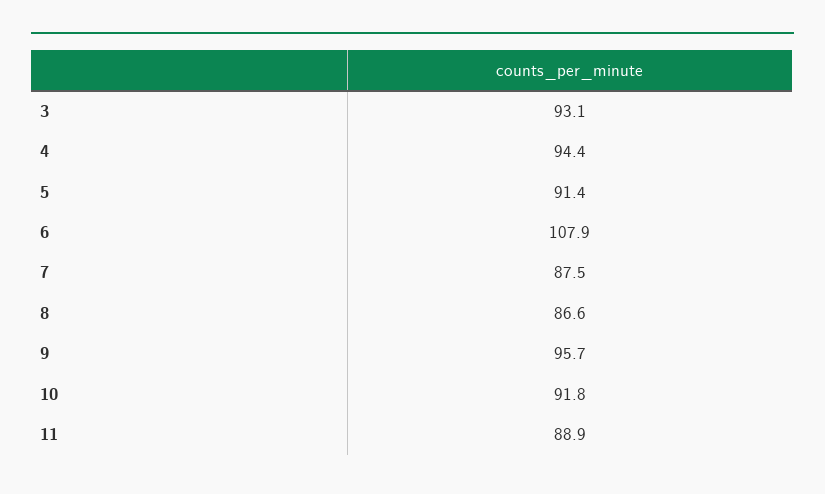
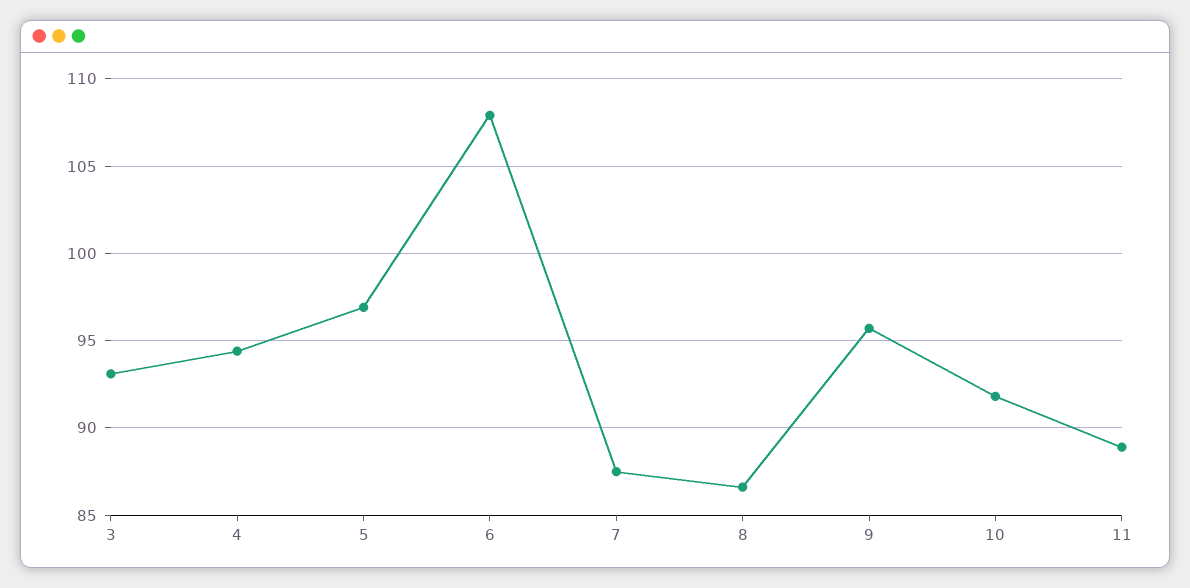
5: 91.4 -> 97

